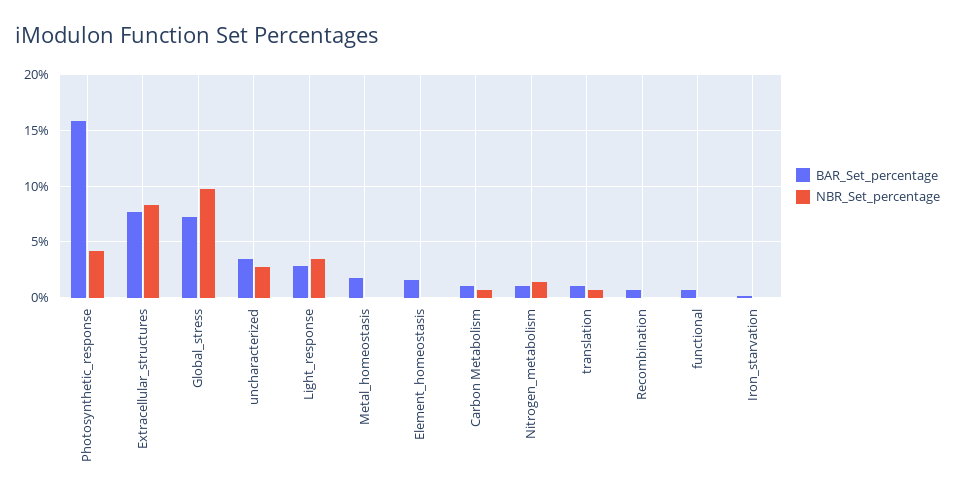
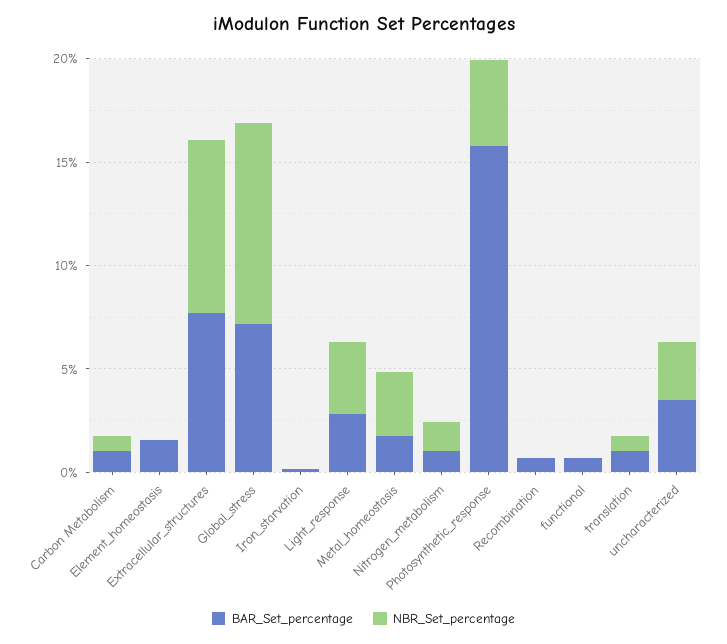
NBR_Set_percentage, Metal_homeostasis: 0 -> 3

